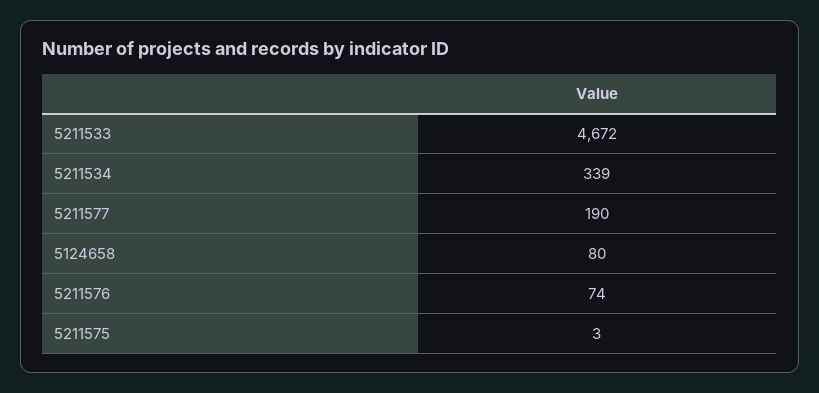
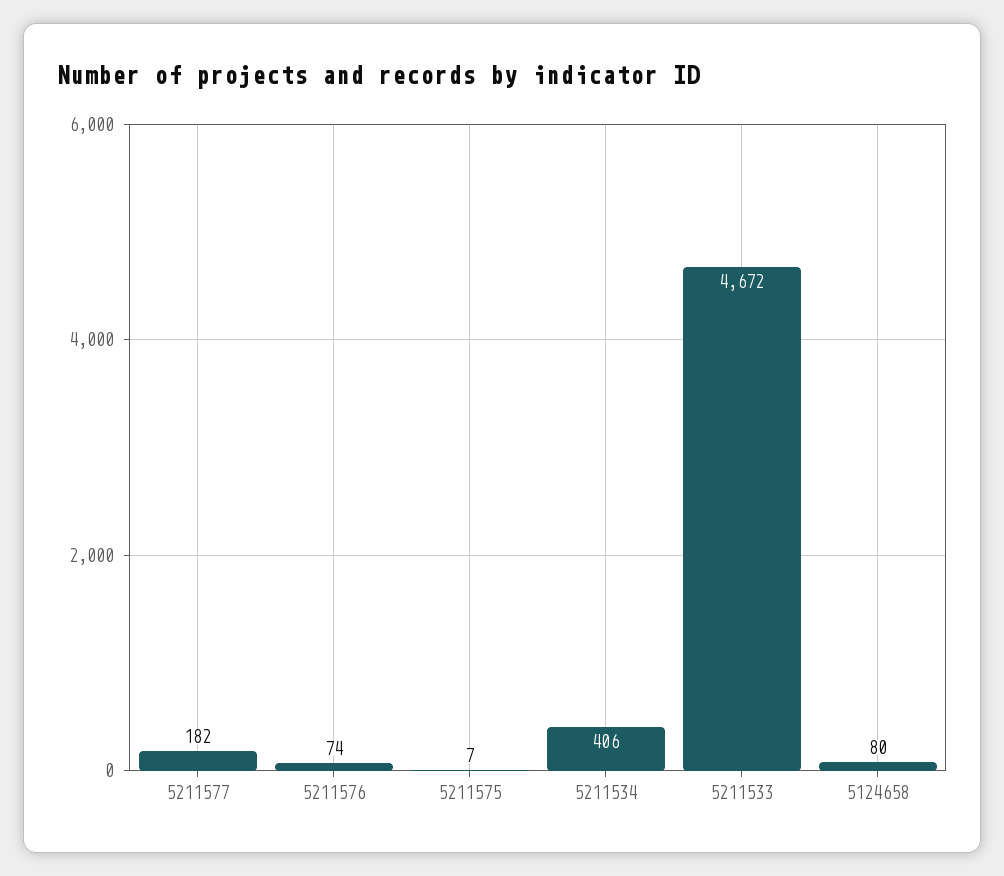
5211534: 339 -> 406
5211577: 190 -> 182
5211575: 3 -> 7

